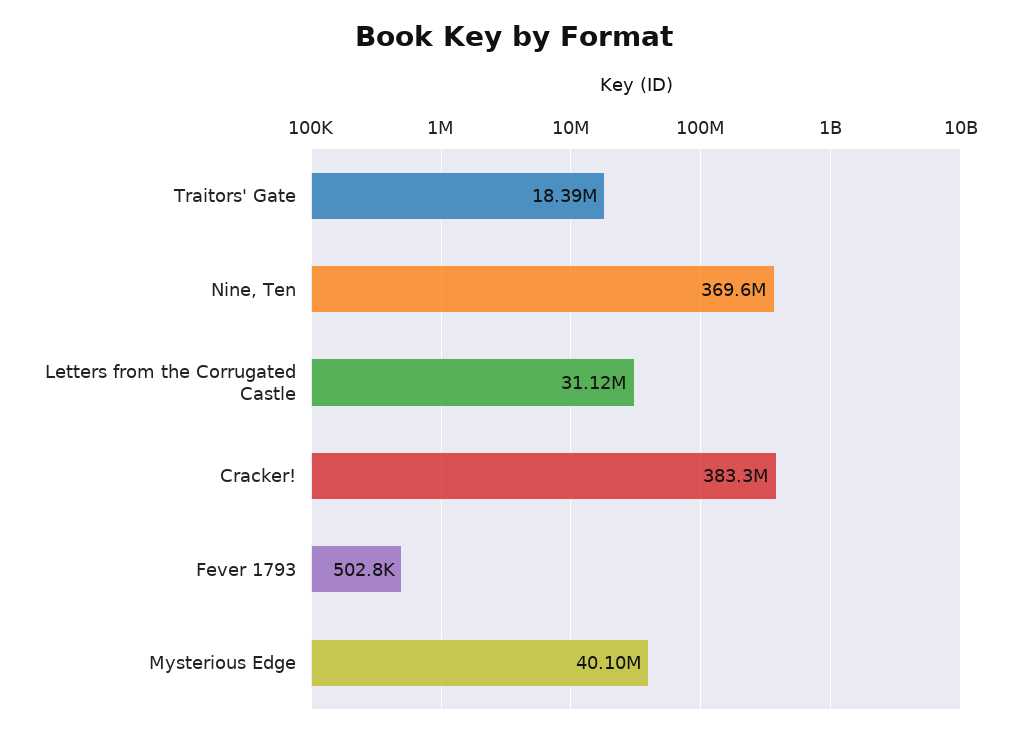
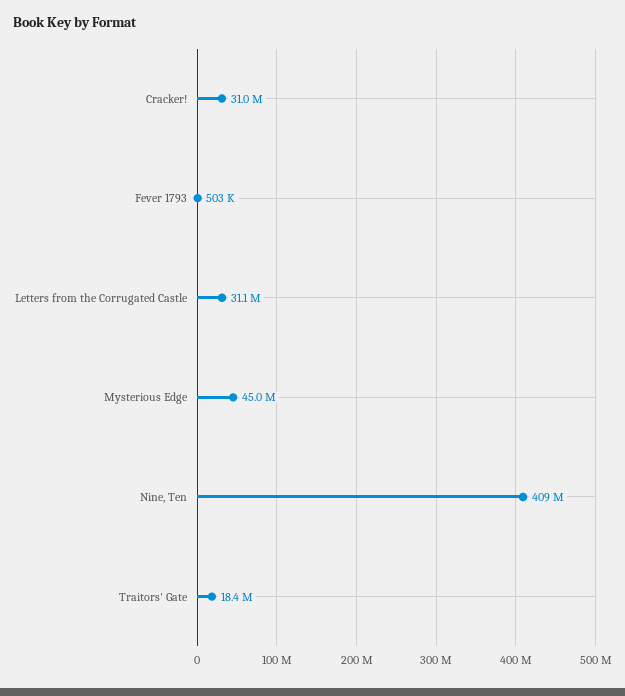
Nine, Ten: 369600000 -> 409000000
Cracker!: 383300000 -> 31000000
Mysterious Edge: 40100000 -> 45000000

